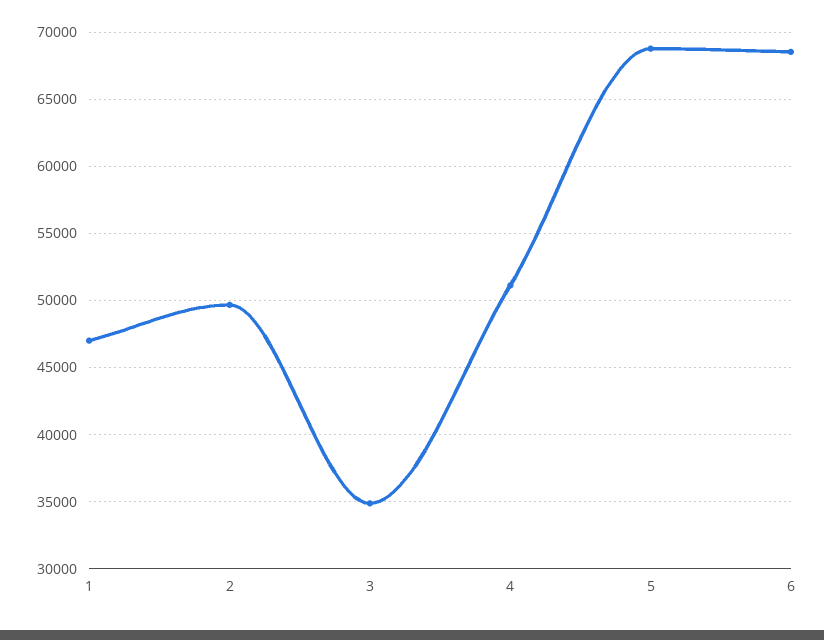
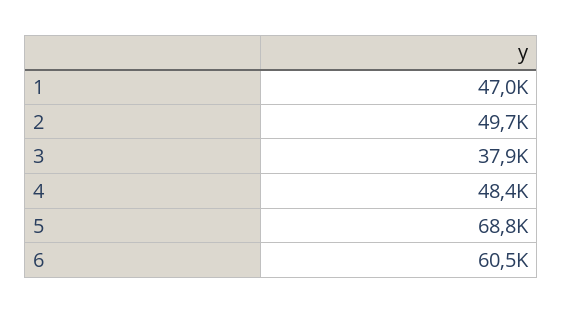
3: 35000 -> 37900
4: 51000 -> 48400
6: 68500 -> 60500

